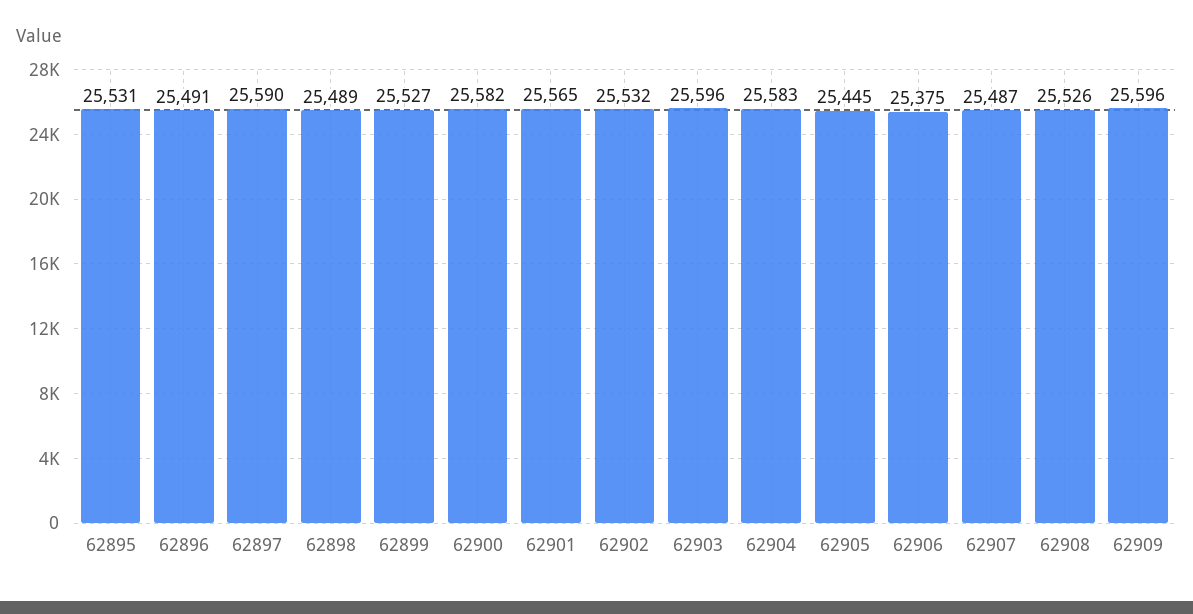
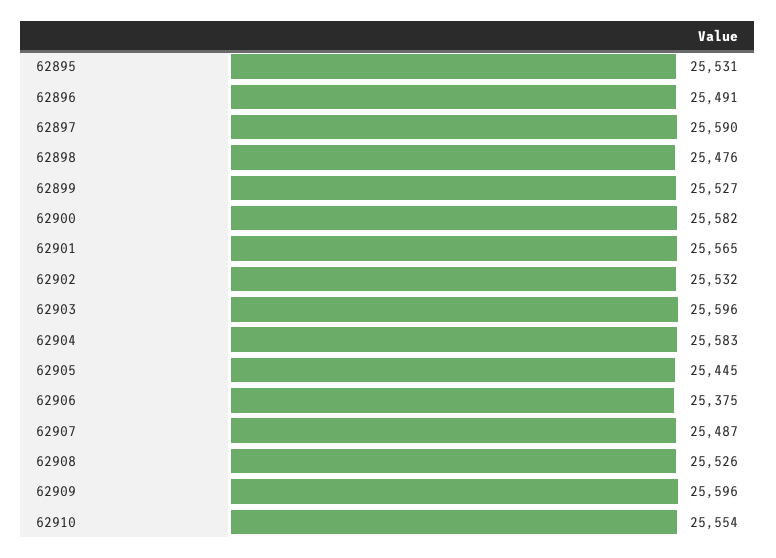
62898: 25489 -> 25476
62910: none -> 25554

